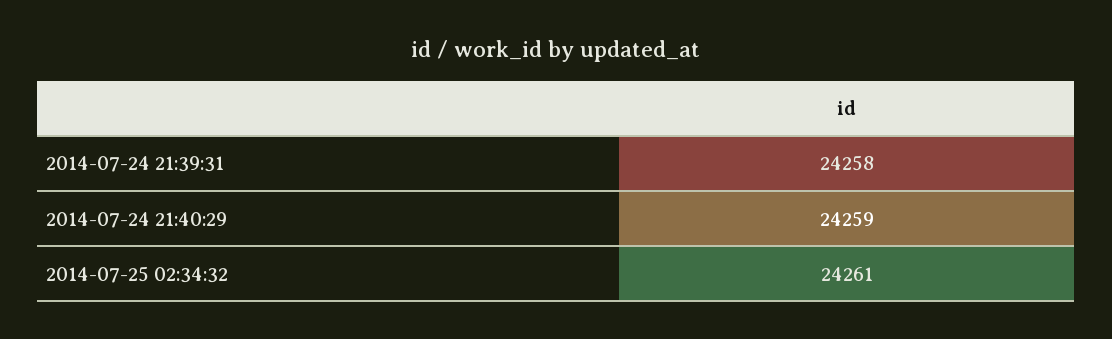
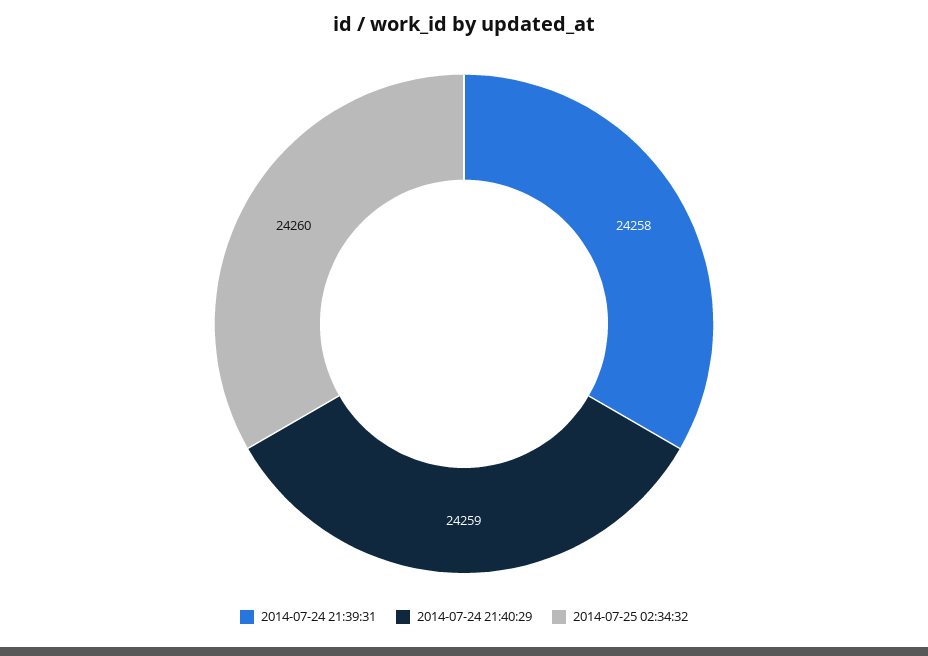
2014-07-25 02:34:32: 24261 -> 24260

